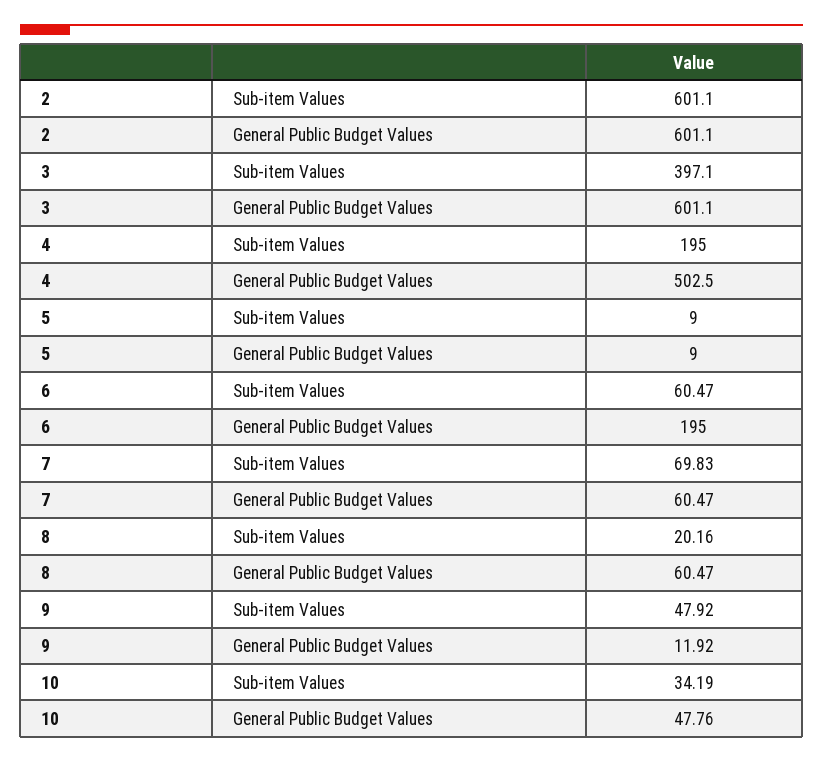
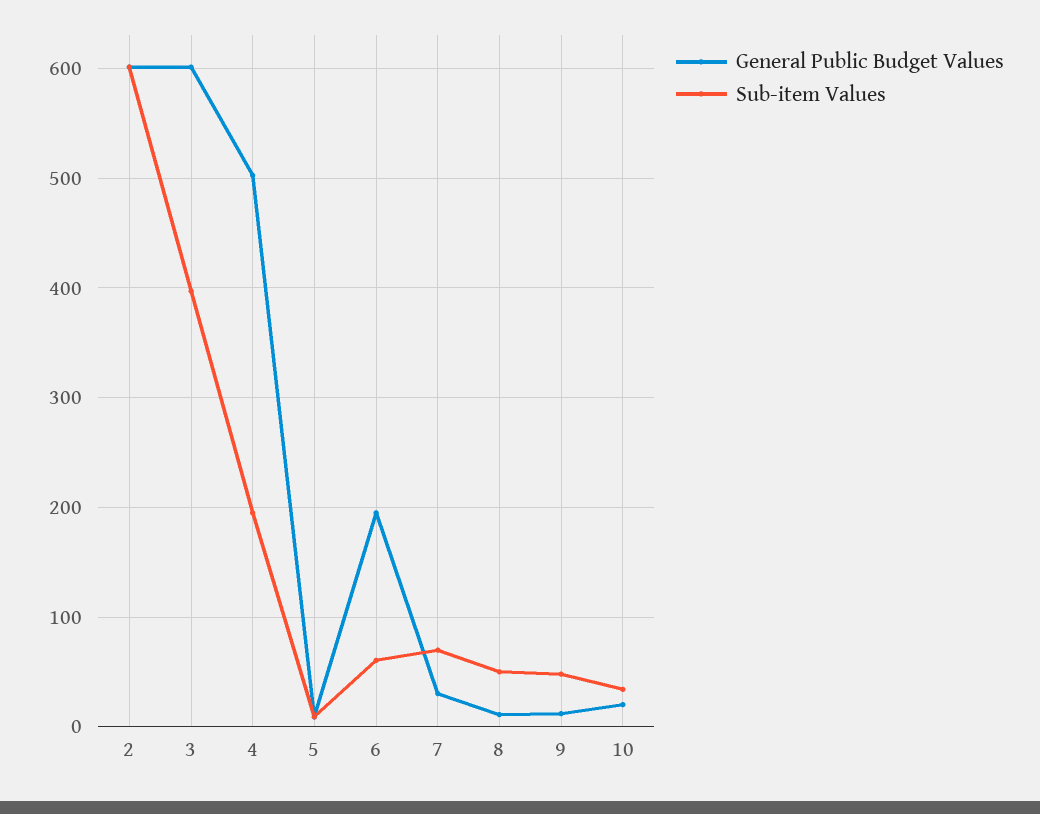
General Public Budget Values, 7: 60.47 -> 30
Sub-item Values, 8: 20.16 -> 50
General Public Budget Values, 8: 60.47 -> 10
General Public Budget Values, 10: 47.76 -> 20

